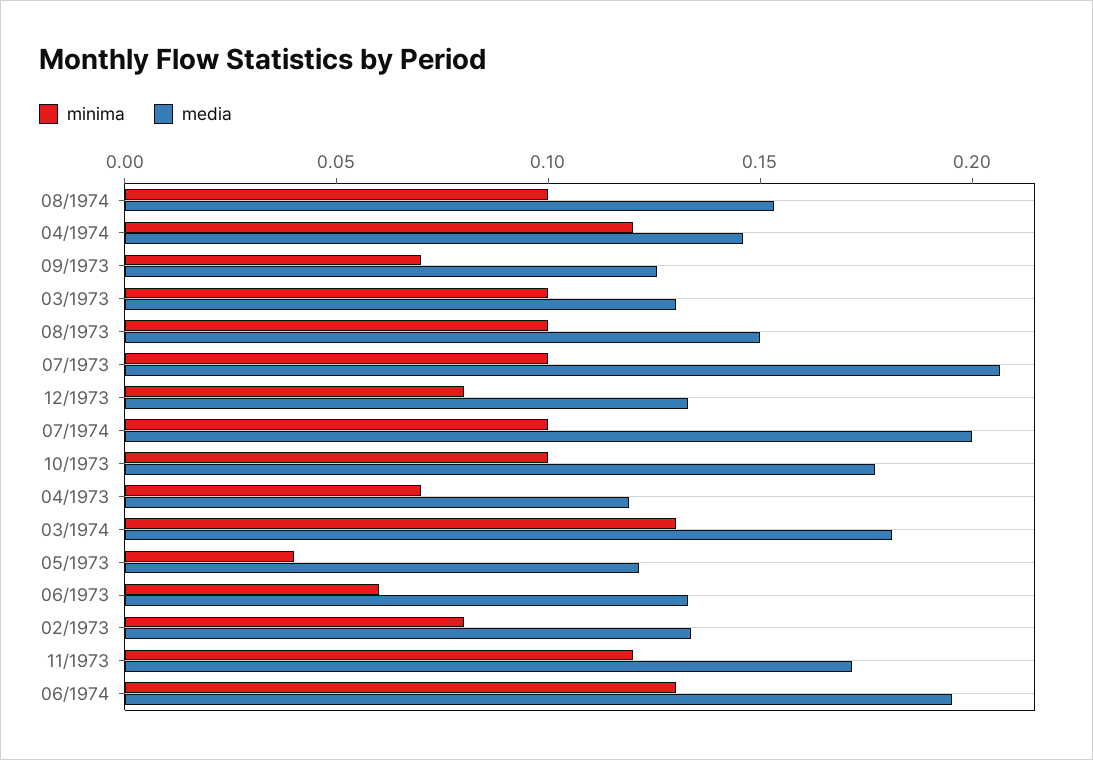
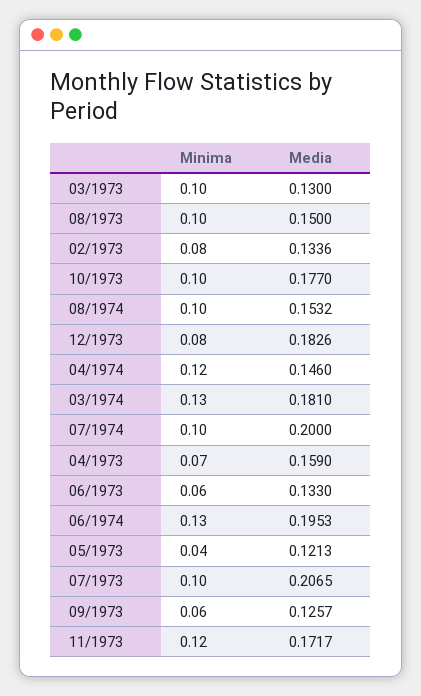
minima, 09/1973: 0.07 -> 0.06
media, 12/1973: 0.13 -> 0.1826
media, 04/1973: 0.12 -> 0.159

